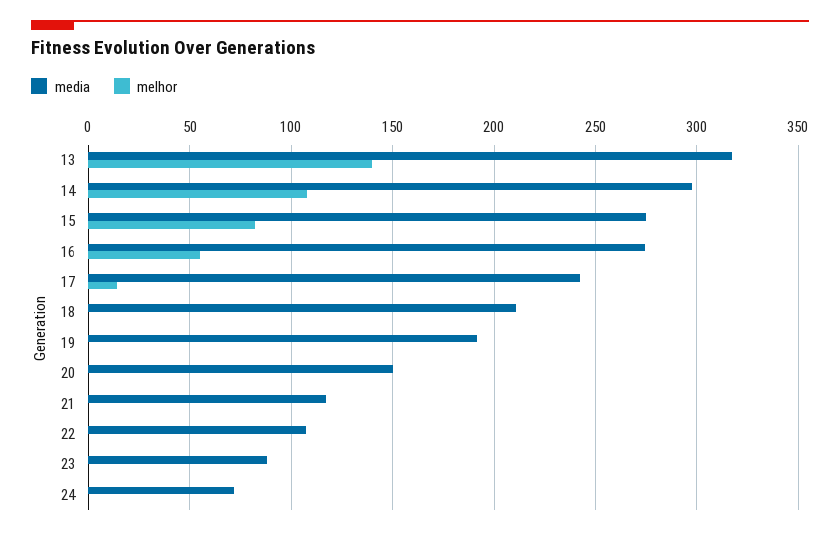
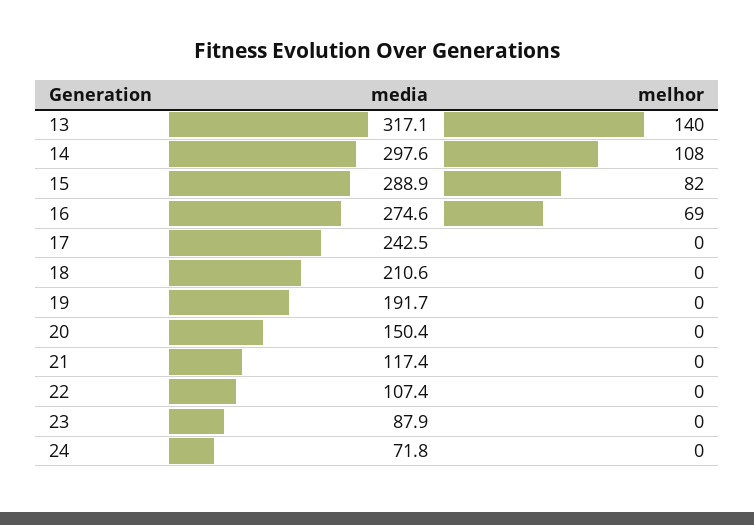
media, 15: 275 -> 288.9
melhor, 16: 55 -> 69
melhor, 17: 15 -> 0

